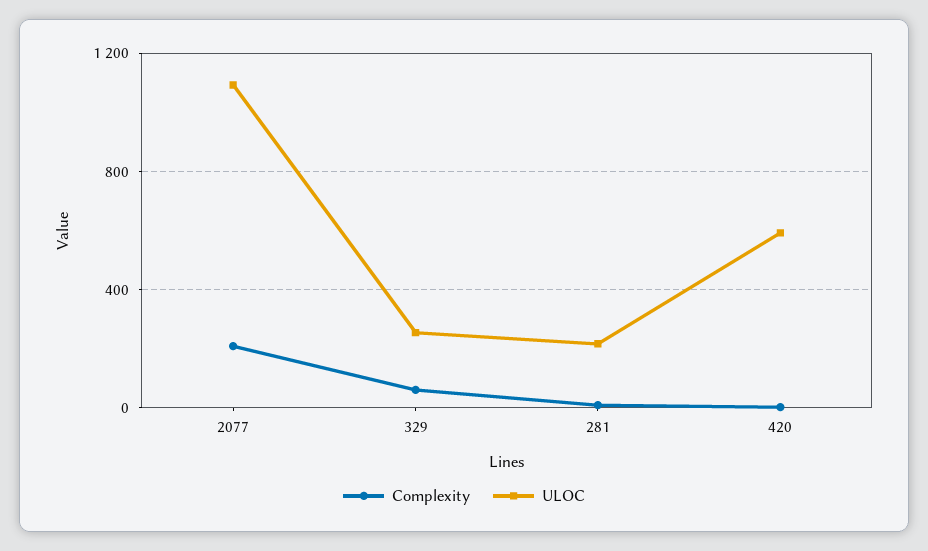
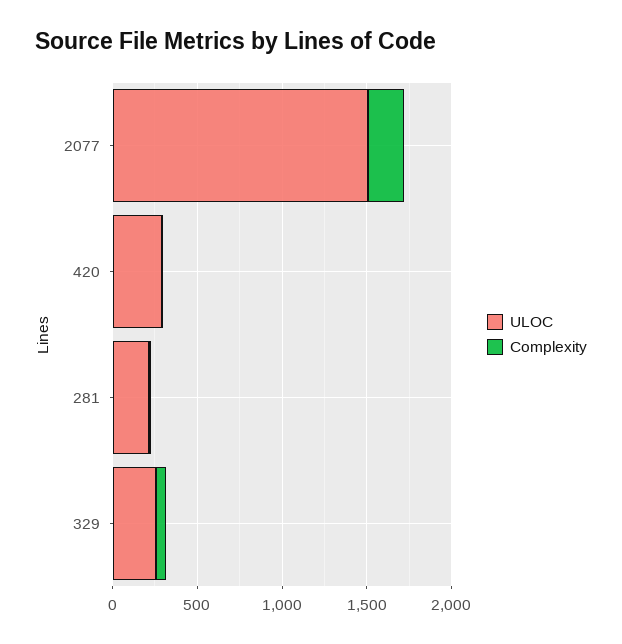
ULOC, 2077: 1100 -> 1500
ULOC, 420: 600 -> 300

